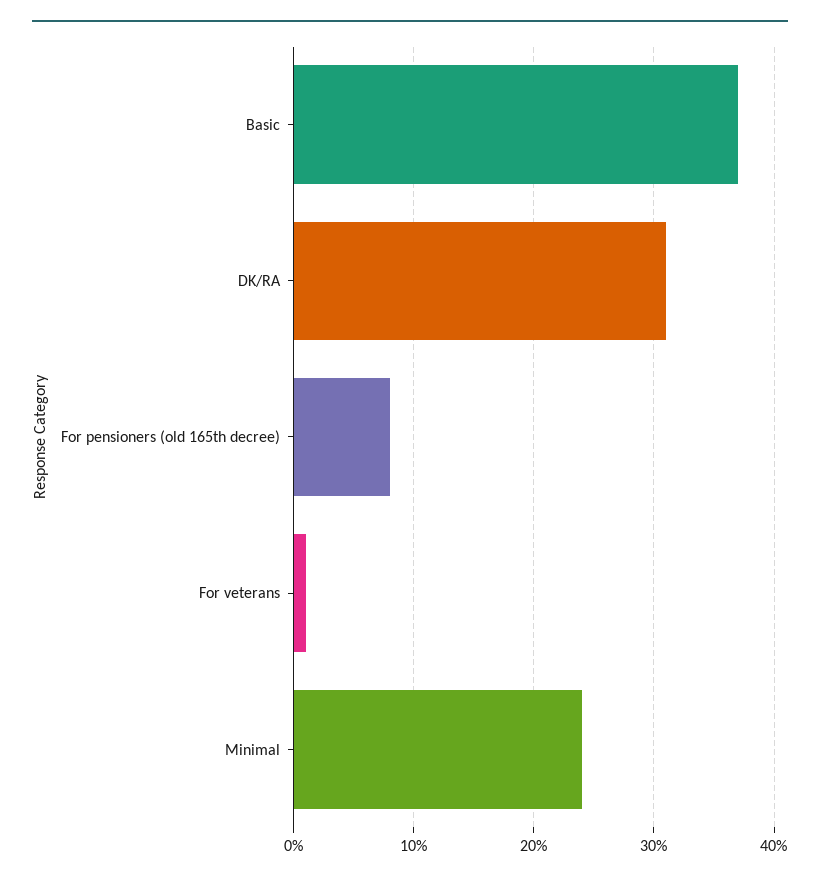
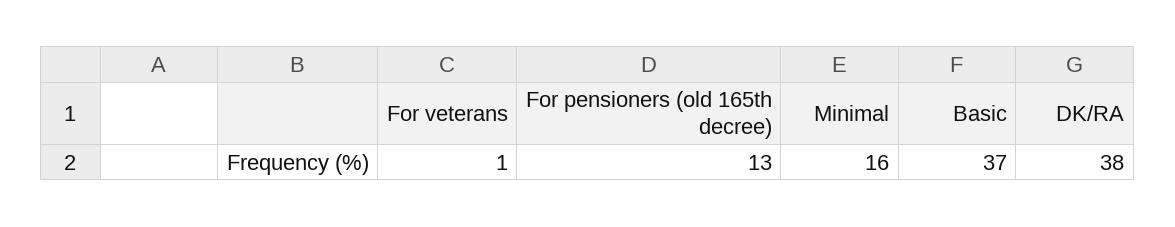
DK/RA: 31 -> 38
For pensioners (old 165th decree): 8 -> 13
Minimal: 24 -> 16

